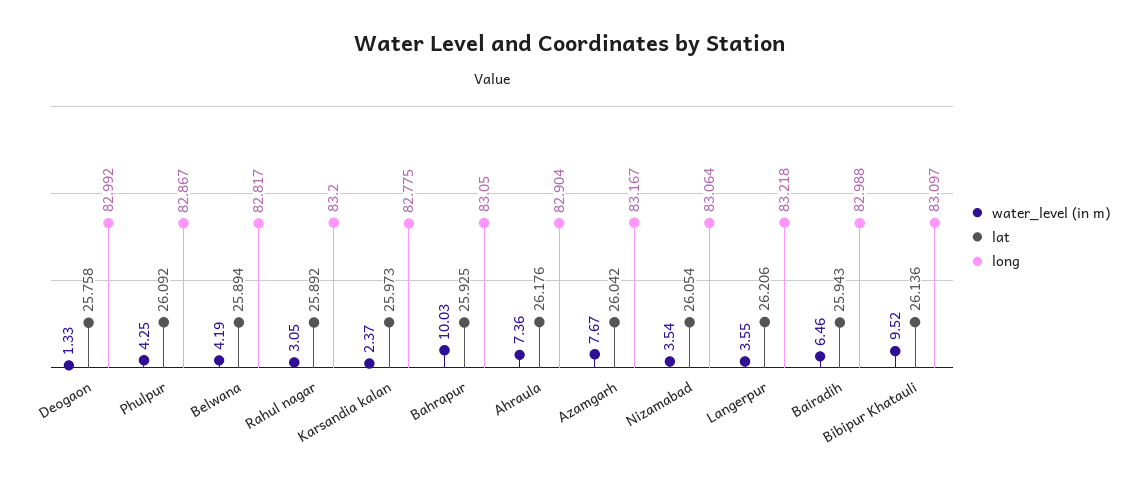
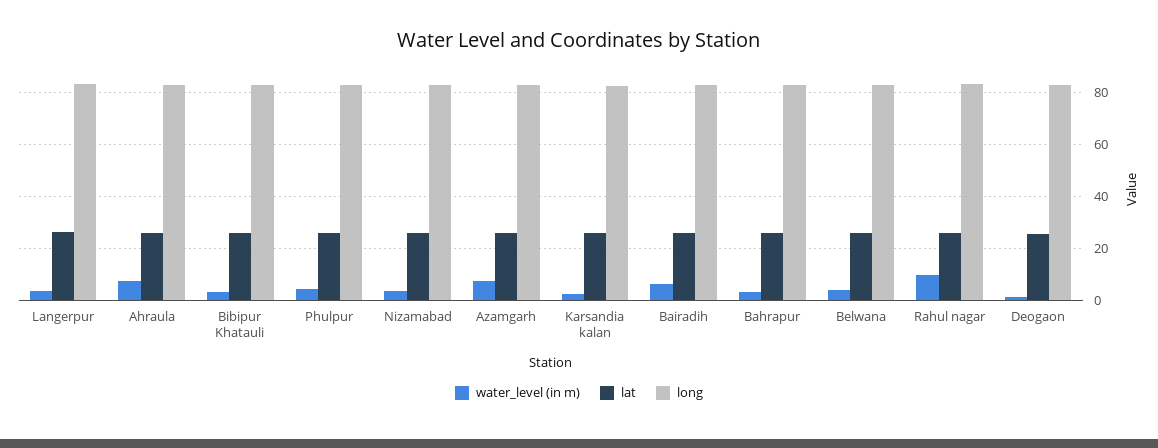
water_level (in m), Rahul nagar: 3.05 -> 10
water_level (in m), Bahrapur: 10.03 -> 2.5
water_level (in m), Bibipur Khatauli: 9.52 -> 2.5

